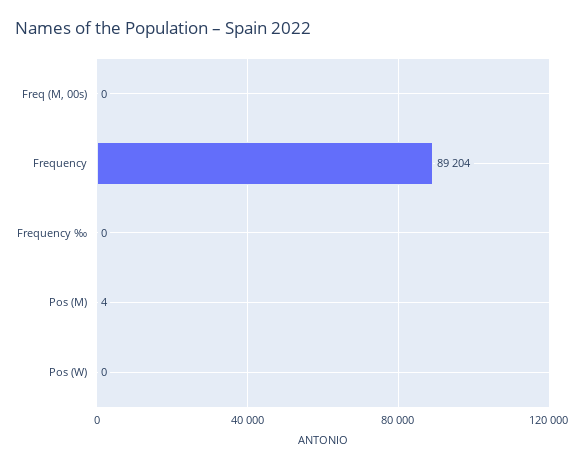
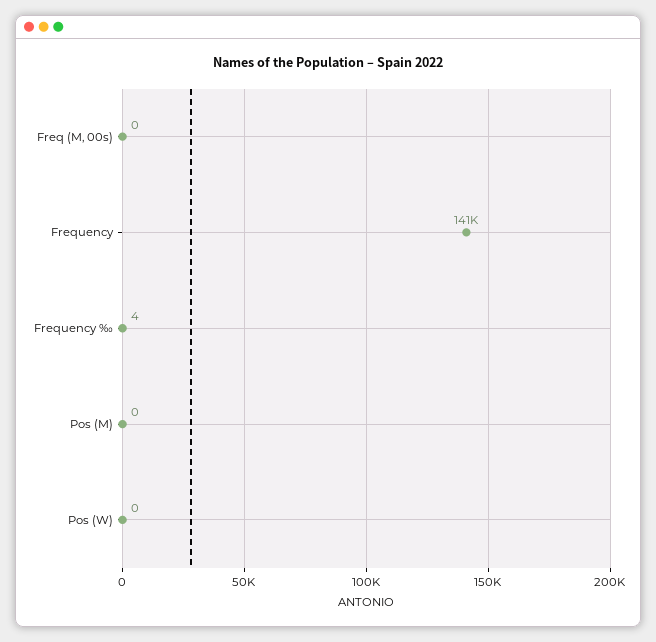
Frequency: 89204 -> 141000
Frequency ‰: 0 -> 4
Pos (M): 4 -> 0

